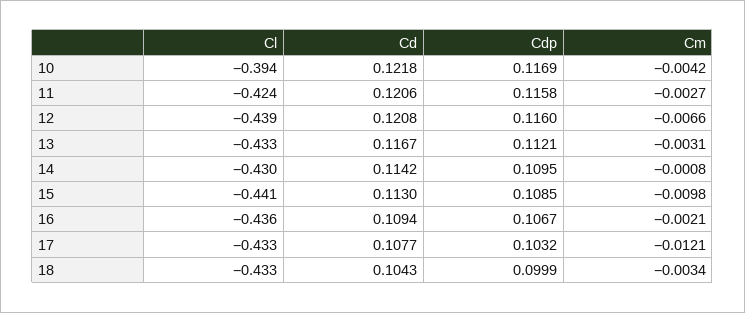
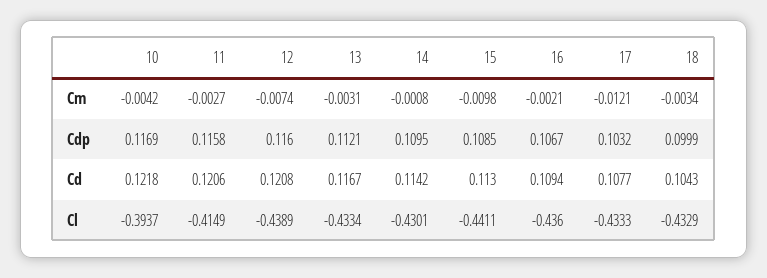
Cl, 11: -0.424 -> -0.4149
Cm, 12: -0.0066 -> -0.0074

